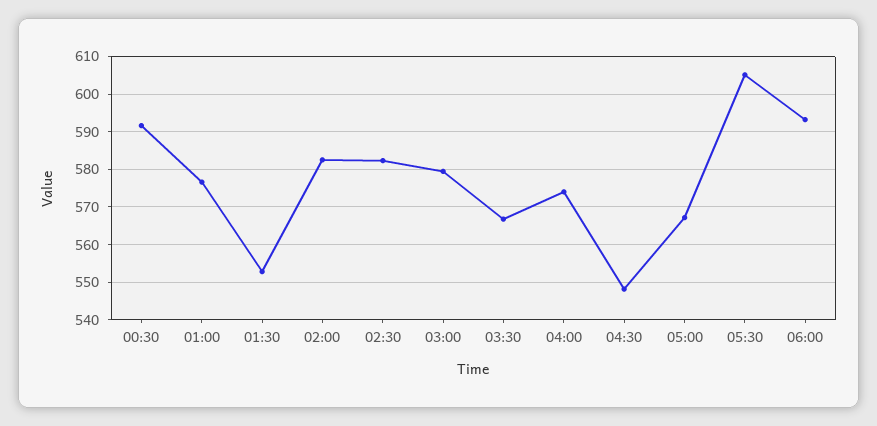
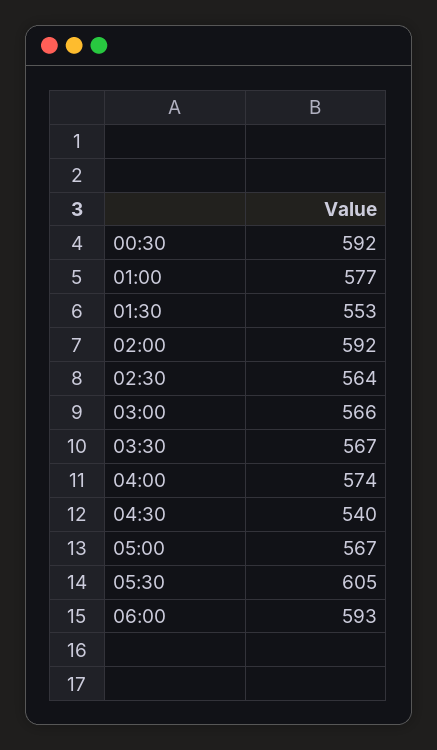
02:00: 582 -> 592
02:30: 582 -> 564
03:00: 580 -> 566
04:30: 548 -> 540

